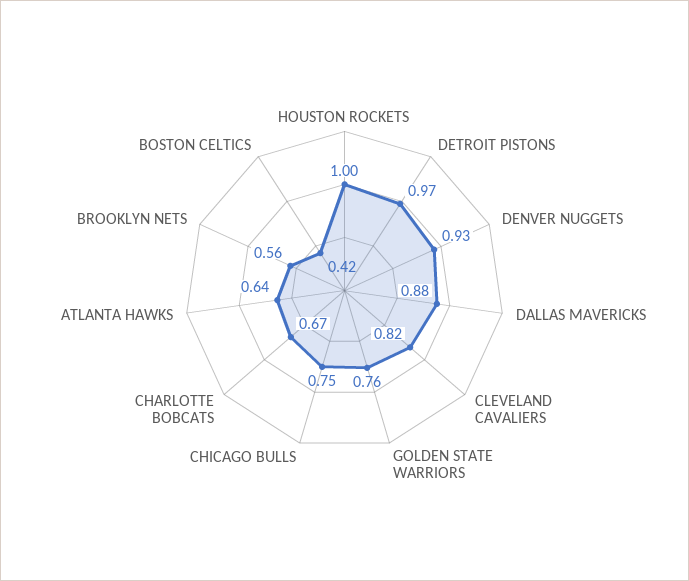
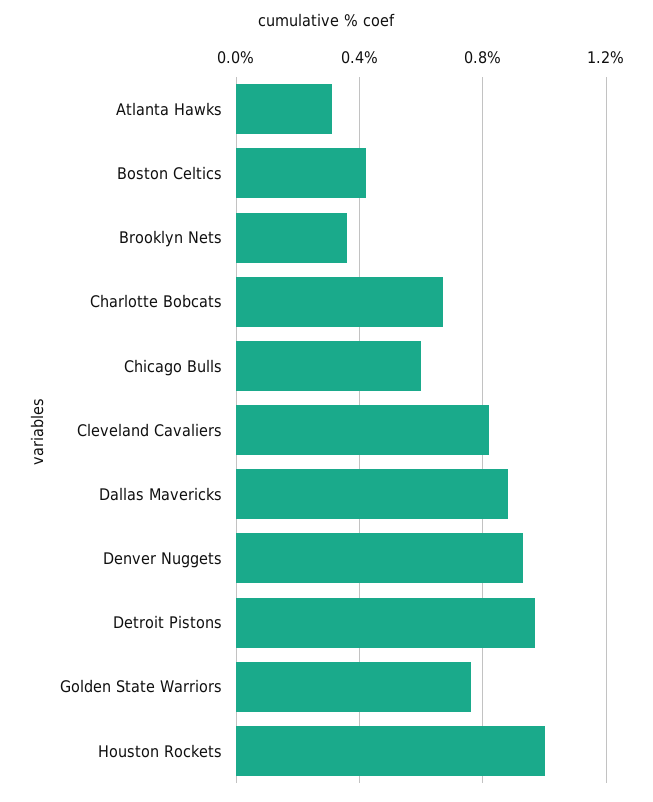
CHICAGO BULLS: 0.75 -> 0.6
ATLANTA HAWKS: 0.64 -> 0.3
BROOKLYN NETS: 0.56 -> 0.35

